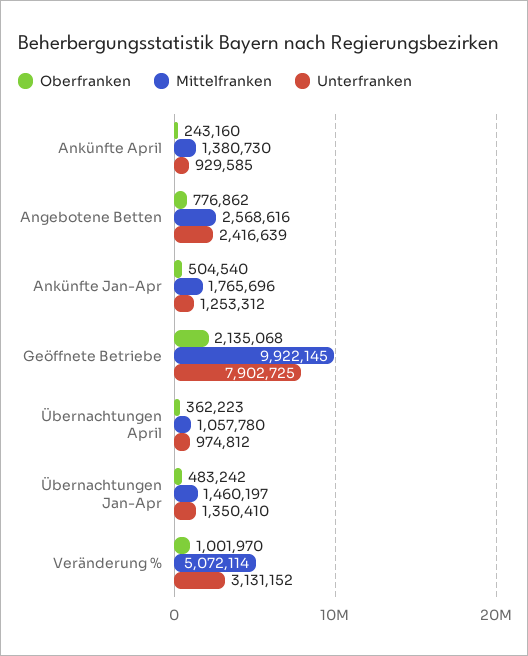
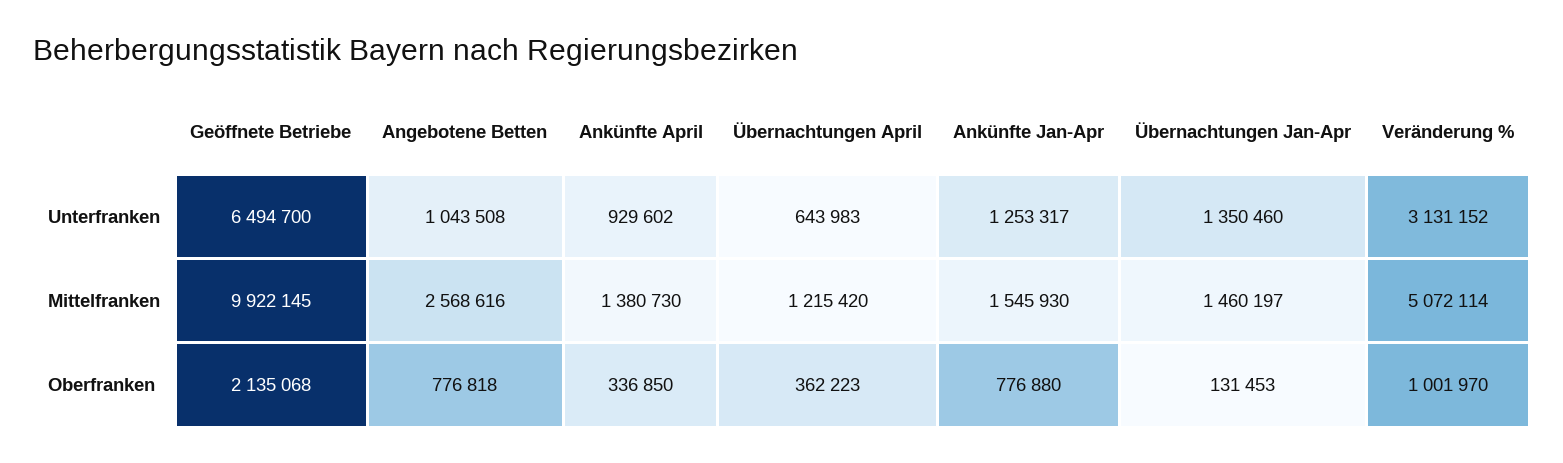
Oberfranken, Ankünfte April: 243160 -> 336850
Unterfranken, Ankünfte April: 929585 -> 929602
Oberfranken, Angebotene Betten: 776862 -> 776818
Unterfranken, Angebotene Betten: 2416639 -> 1043508
Oberfranken, Ankünfte Jan-Apr: 504540 -> 776880
Mittelfranken, Ankünfte Jan-Apr: 1765696 -> 1545930
Unterfranken, Ankünfte Jan-Apr: 1253312 -> 1253317
Unterfranken, Geöffnete Betriebe: 7902725 -> 6494700
Mittelfranken, Übernachtungen April: 1057780 -> 1215420
Unterfranken, Übernachtungen April: 974812 -> 643983
Oberfranken, Übernachtungen Jan-Apr: 483242 -> 131453
Unterfranken, Übernachtungen Jan-Apr: 1350410 -> 1350460

